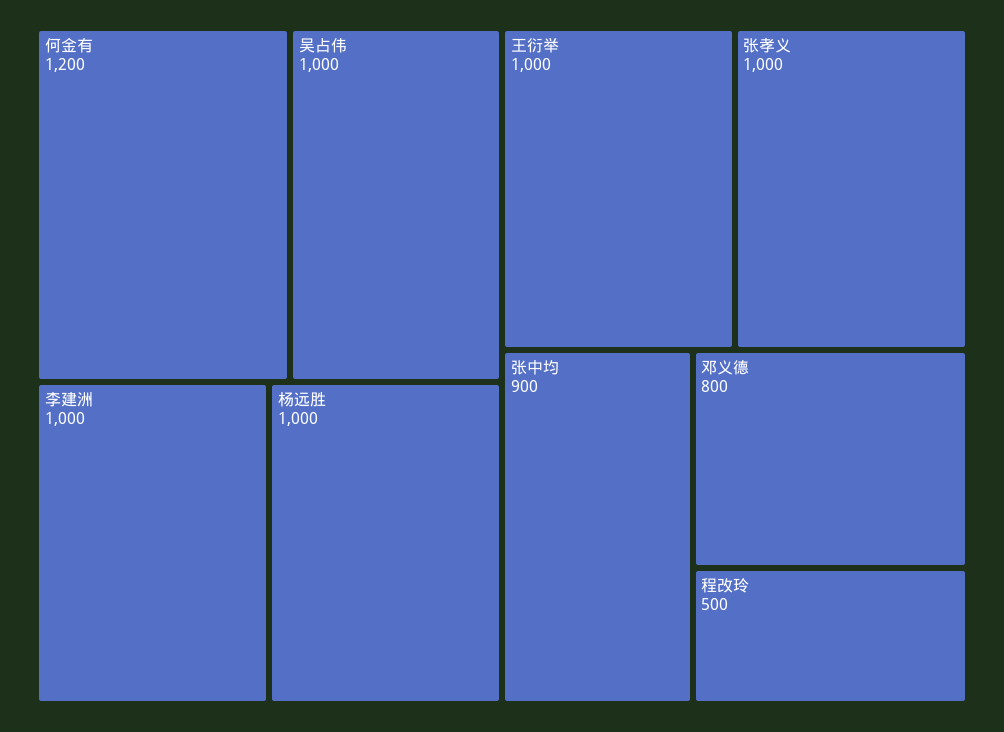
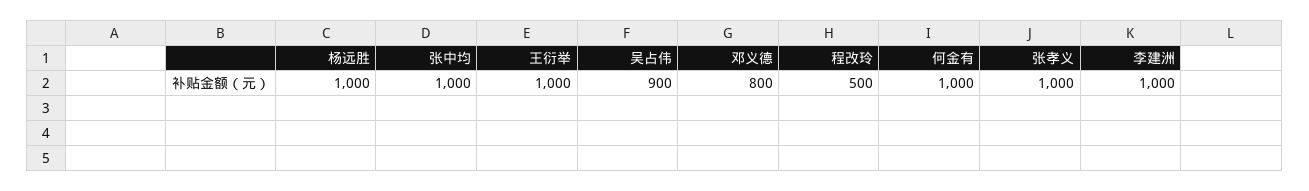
何金有: 1200 -> 1000
吴占伟: 1000 -> 900
张中均: 900 -> 1000

